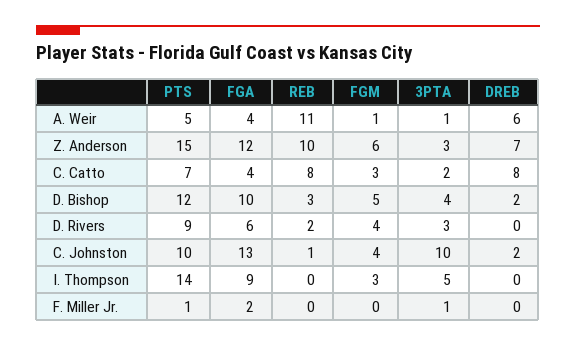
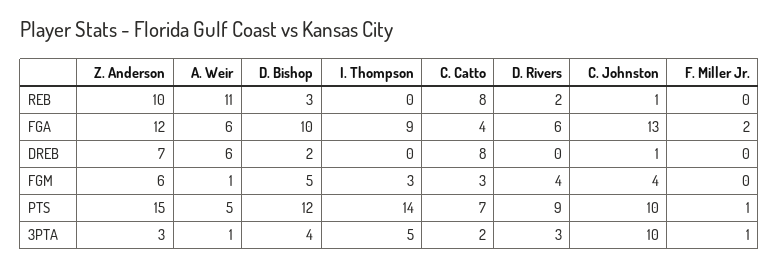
FGA, A. Weir: 4 -> 6
DREB, C. Johnston: 2 -> 1

